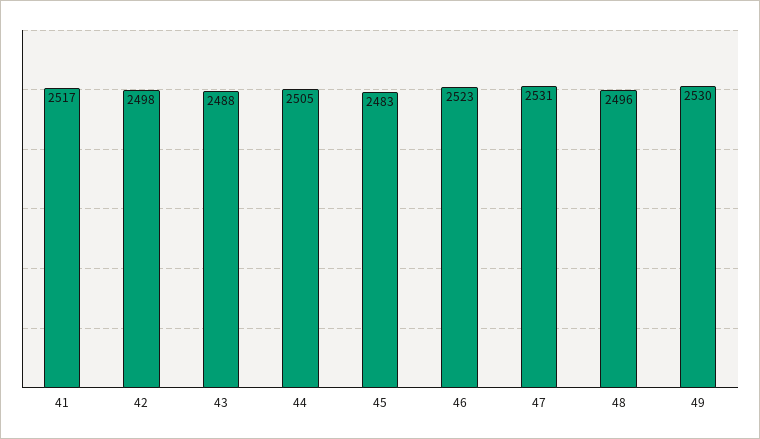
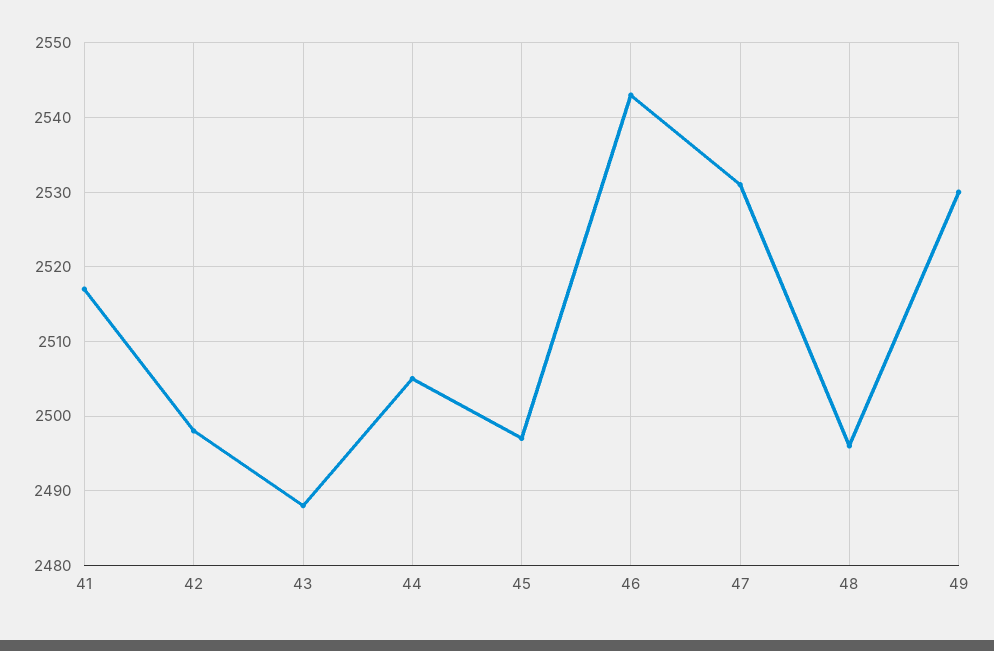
45: 2483 -> 2497
46: 2523 -> 2543

